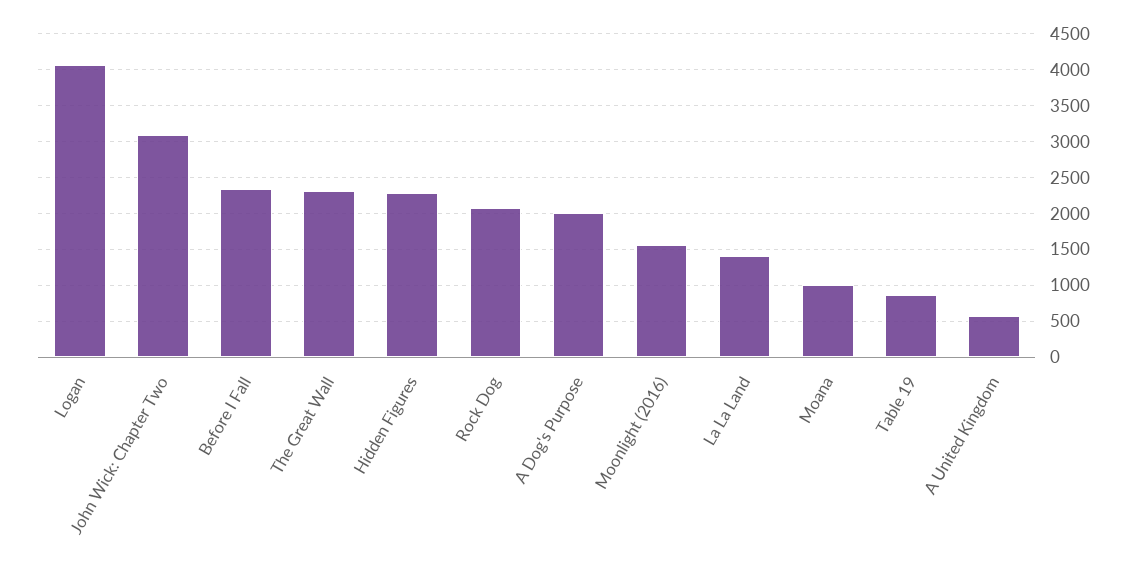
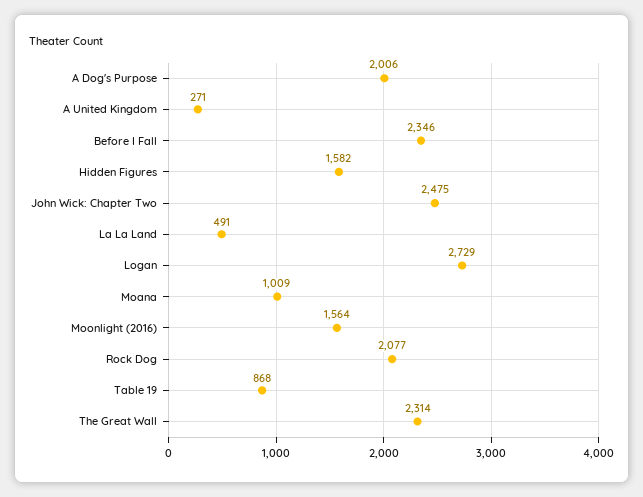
Logan: 4100 -> 2729
John Wick: Chapter Two: 3100 -> 2475
Hidden Figures: 2300 -> 1582
La La Land: 1400 -> 491
A United Kingdom: 600 -> 271

